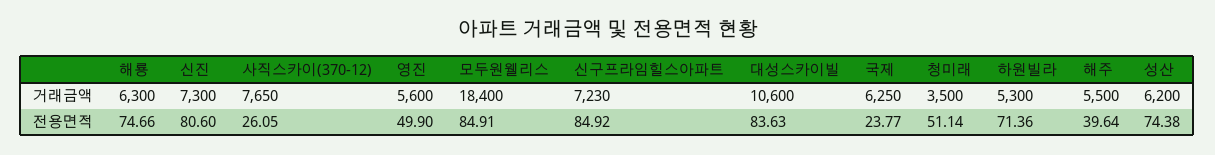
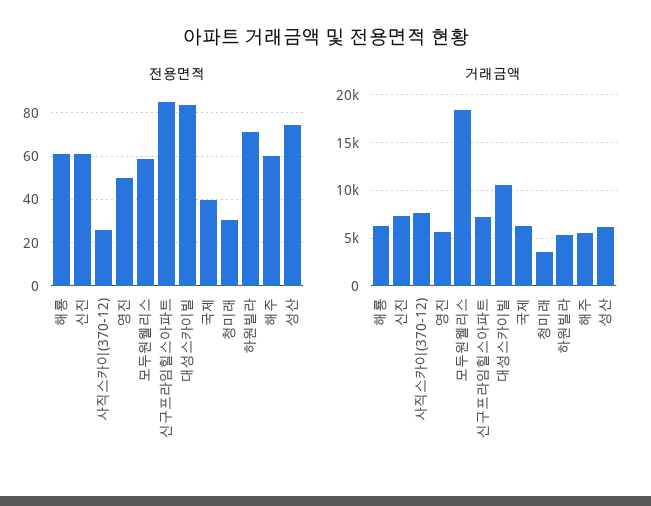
전용면적, 해룡: 74.66 -> 60
전용면적, 신진: 80.6 -> 60
전용면적, 모두원웰리스: 84.91 -> 60
전용면적, 국제: 23.77 -> 40
전용면적, 청미래: 51.14 -> 30
전용면적, 해주: 39.64 -> 60

